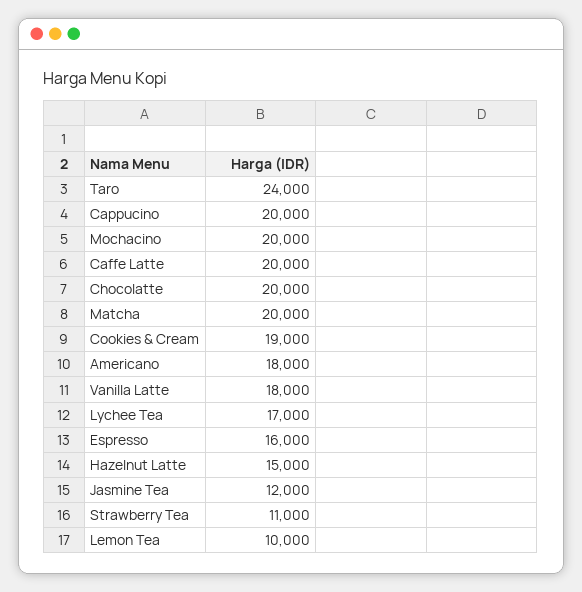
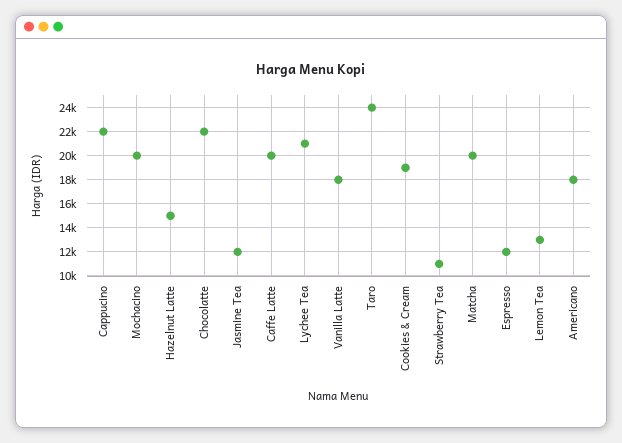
Cappucino: 20000 -> 22000
Chocolatte: 20000 -> 22000
Lychee Tea: 17000 -> 21000
Espresso: 16000 -> 12000
Lemon Tea: 10000 -> 13000

